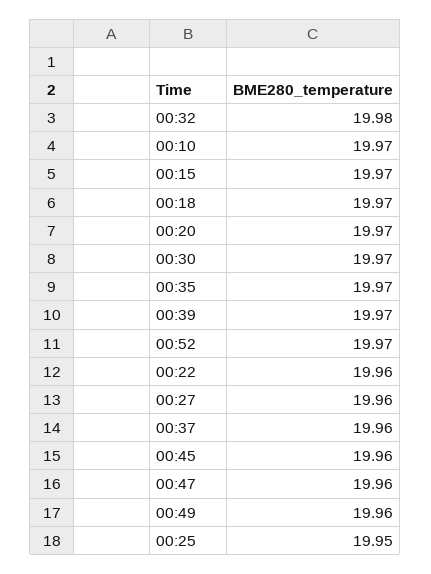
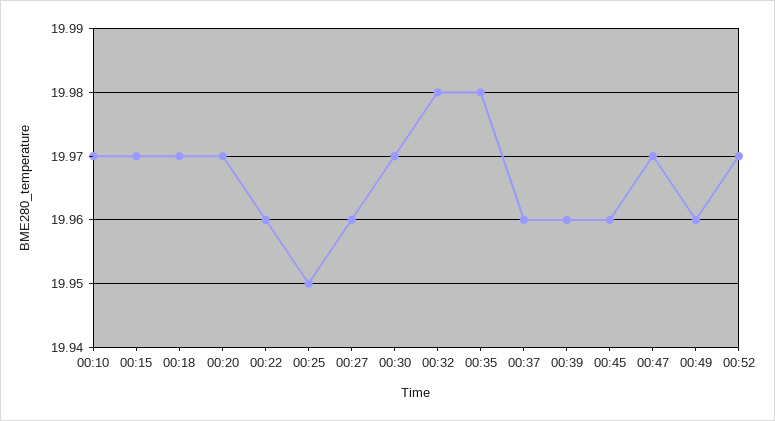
00:35: 19.97 -> 19.98
00:39: 19.97 -> 19.96
00:47: 19.96 -> 19.97

